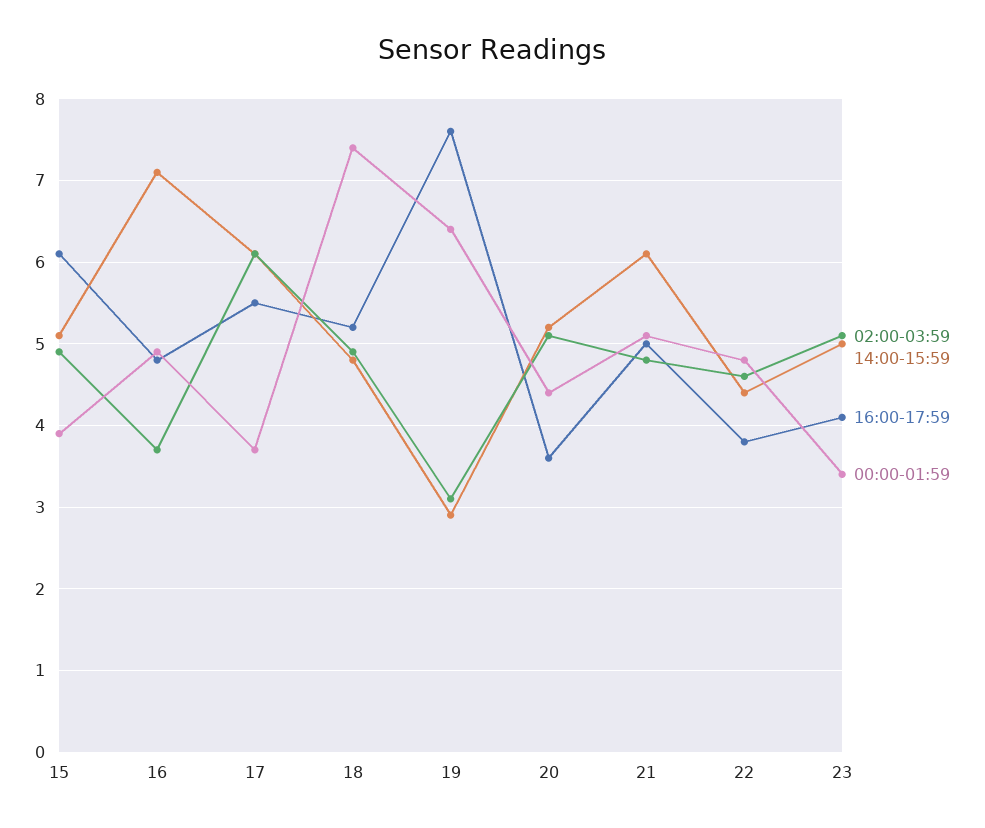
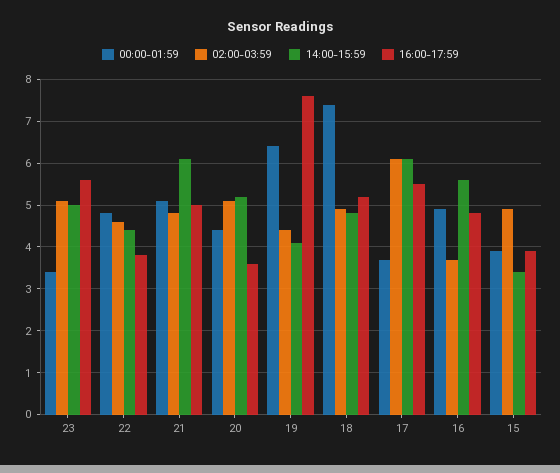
14:00-15:59, 15: 5.1 -> 3.5
16:00-17:59, 15: 6.1 -> 4
14:00-15:59, 16: 7.1 -> 5.5
02:00-03:59, 19: 3.1 -> 4.5
14:00-15:59, 19: 2.9 -> 4
16:00-17:59, 23: 4.1 -> 5.5

